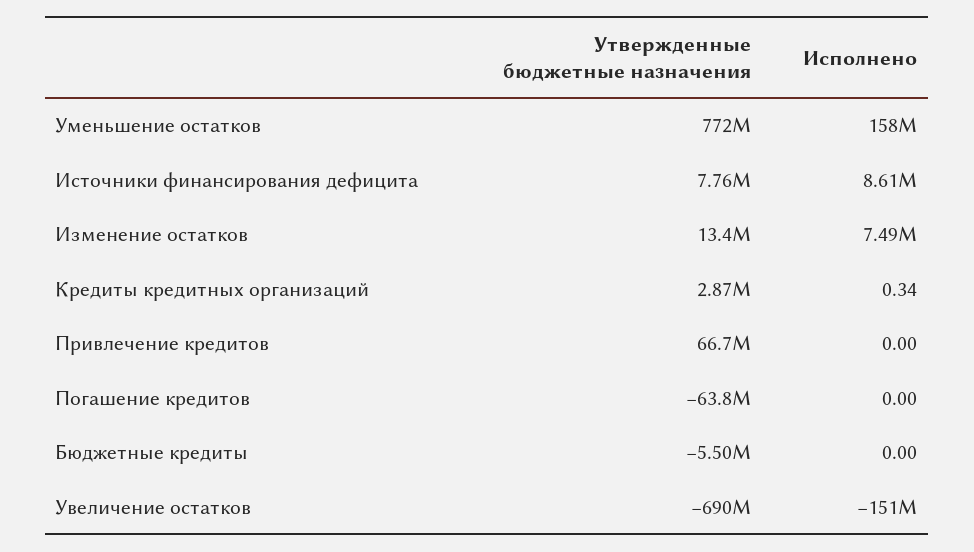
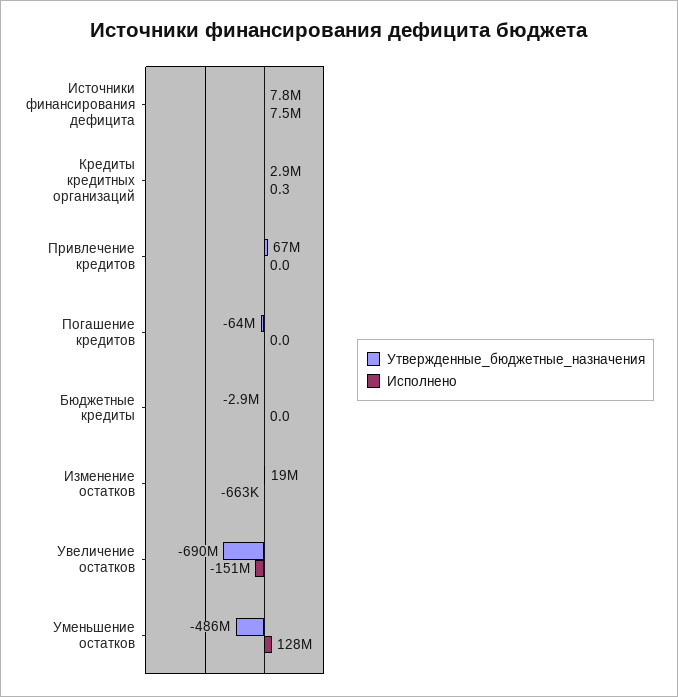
Утвержденные бюджетные назначения, Уменьшение остатков: 772000000 -> -486000000
Исполнено, Уменьшение остатков: 158000000 -> 128000000
Исполнено, Источники финансирования дефицита: 8610000 -> 7500000
Утвержденные бюджетные назначения, Изменение остатков: 13400000 -> 19000000
Исполнено, Изменение остатков: 7490000 -> -663000
Утвержденные бюджетные назначения, Бюджетные кредиты: -5500000 -> -2900000

